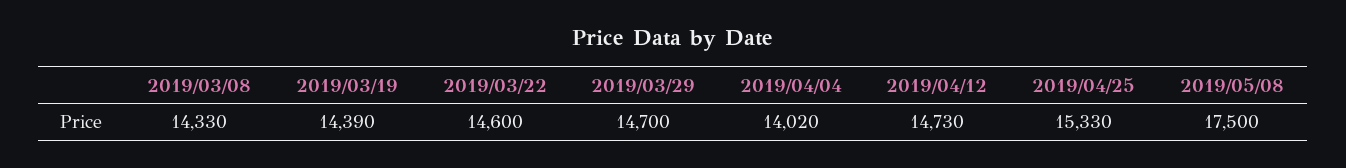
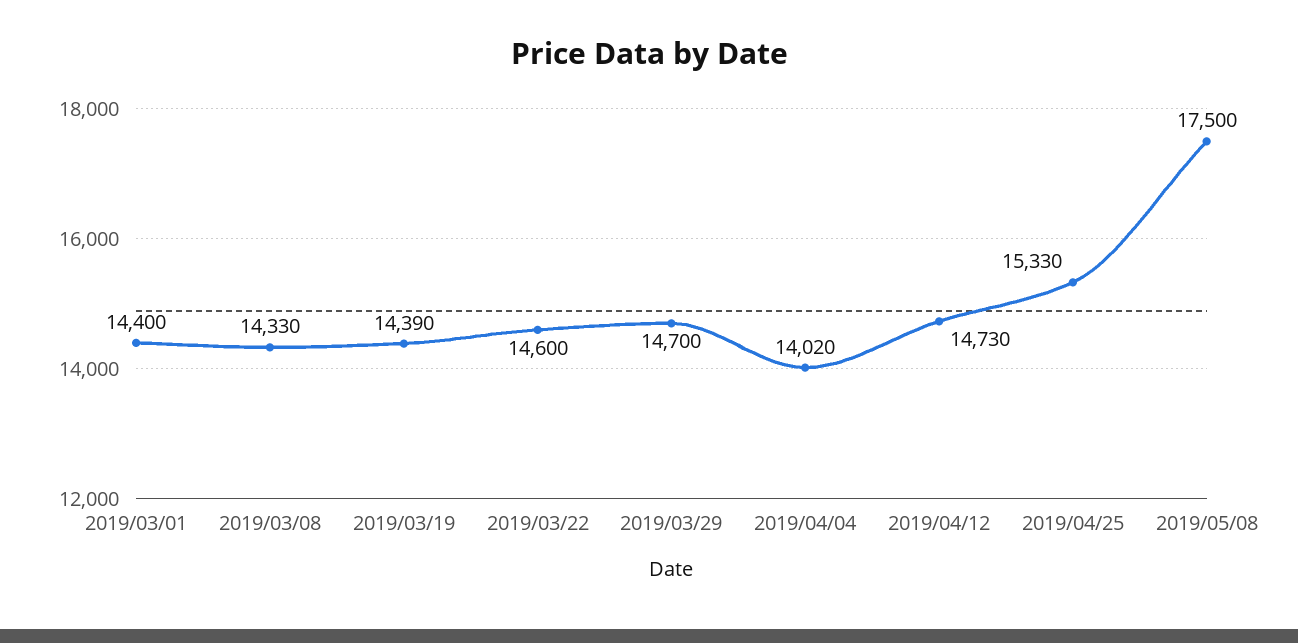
2019/03/01: none -> 14400

